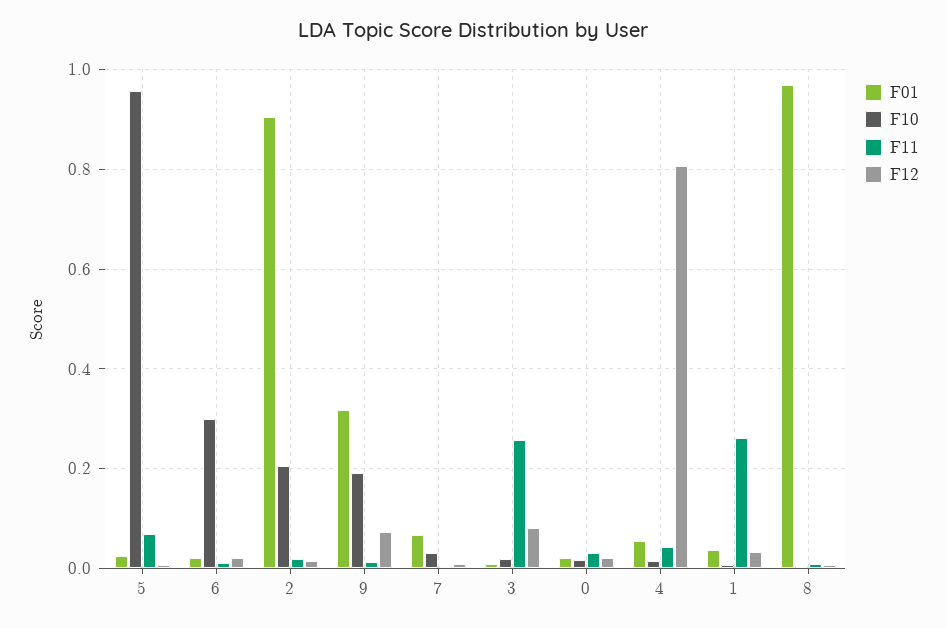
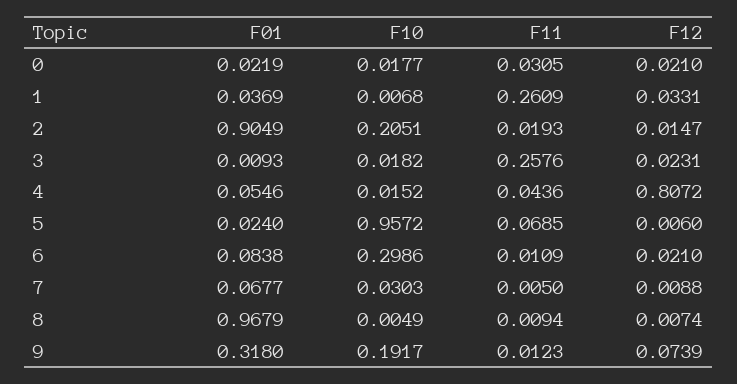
F01, 6: 0.02 -> 0.0838
F12, 3: 0.08 -> 0.0231

